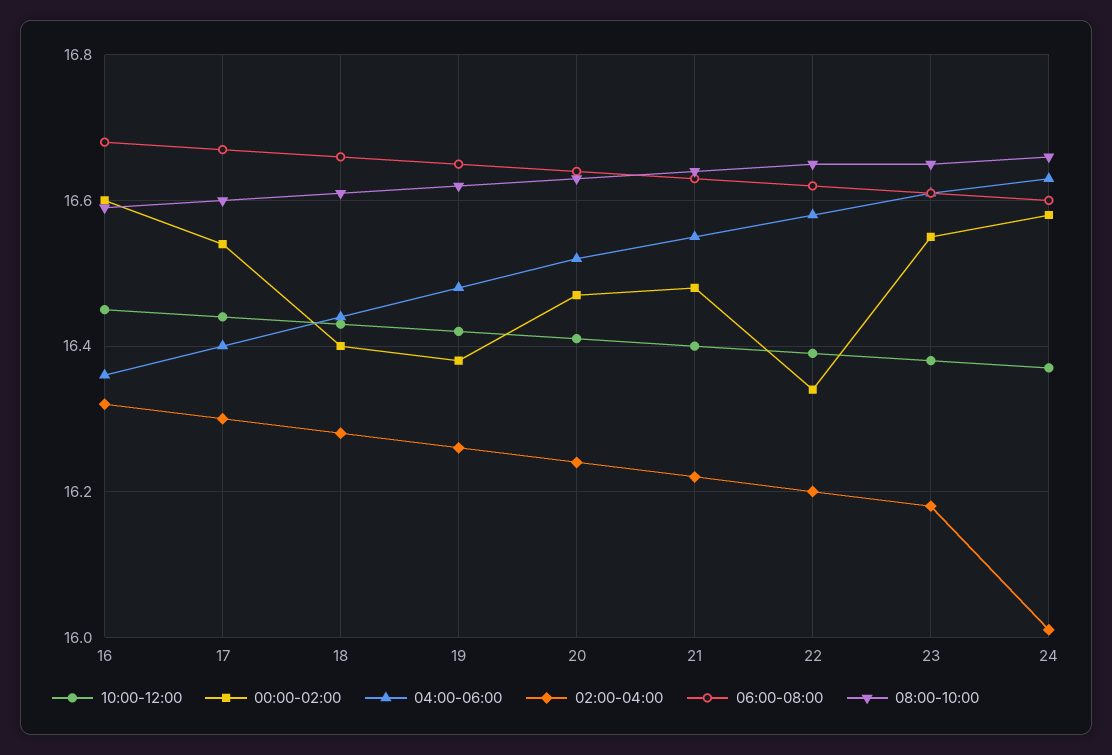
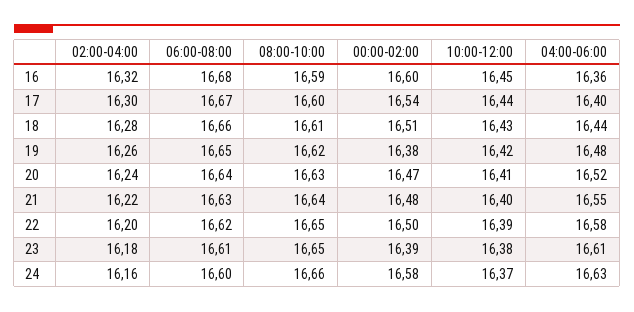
00:00-02:00, 18: 16.4 -> 16.51
00:00-02:00, 22: 16.35 -> 16.5
00:00-02:00, 23: 16.55 -> 16.39
02:00-04:00, 24: 16 -> 16.16

